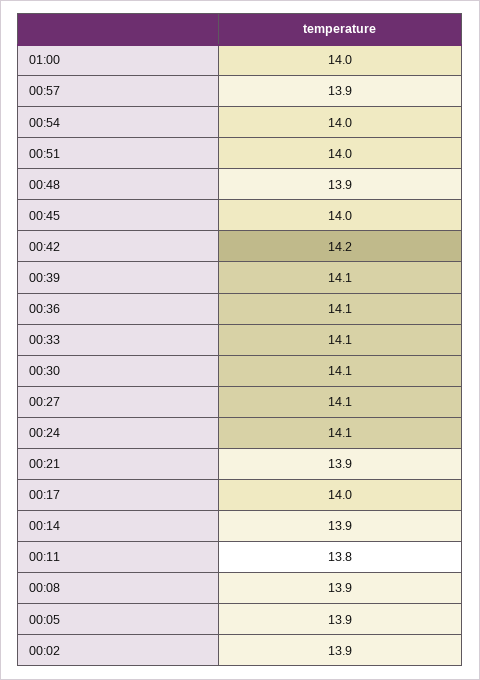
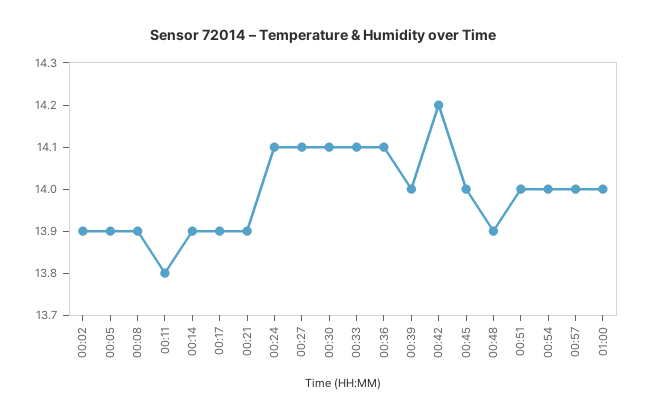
00:57: 13.9 -> 14
00:39: 14.1 -> 14
00:17: 14 -> 13.9

